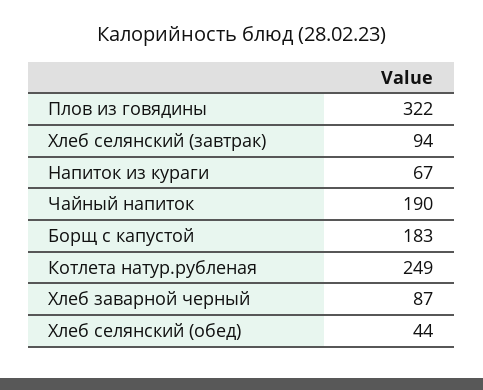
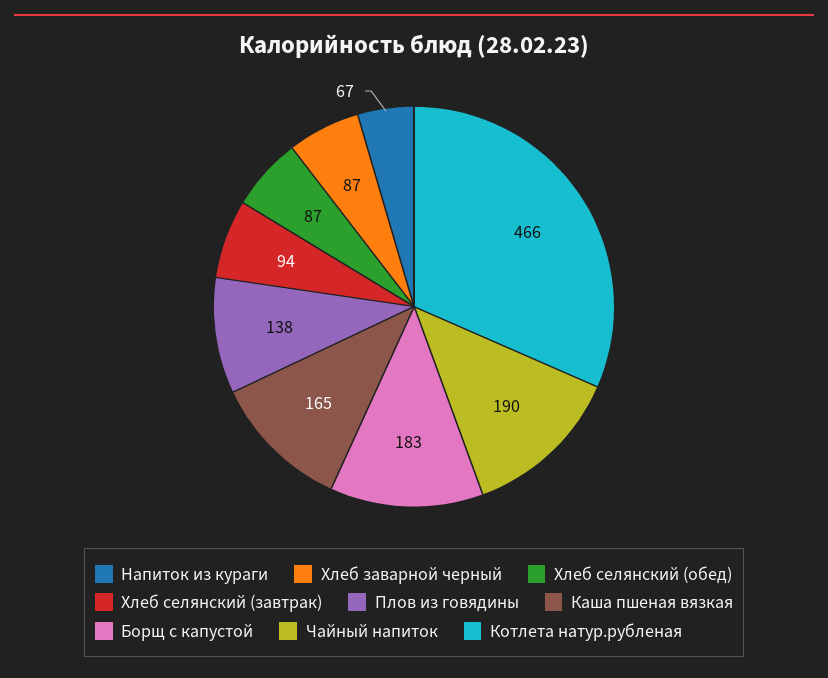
Плов из говядины: 322 -> 138
Котлета натур.рубленая: 249 -> 466
Хлеб селянский (обед): 44 -> 87
Каша пшеная вязкая: none -> 165

